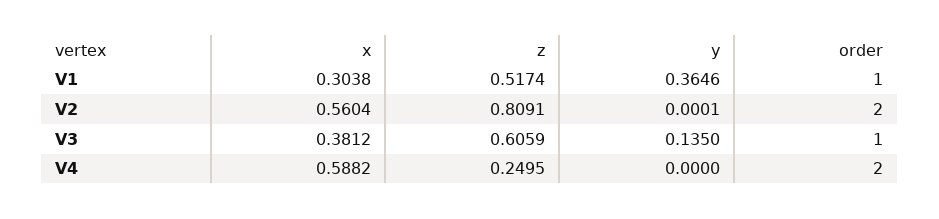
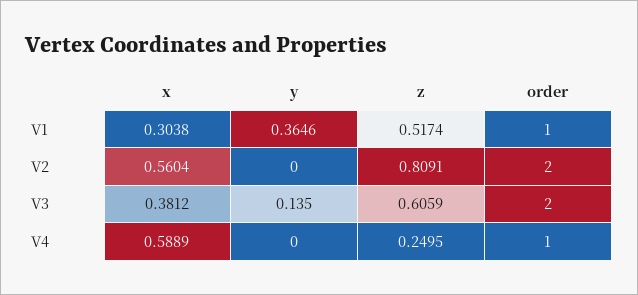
y, V2: 0.0001 -> 0
order, V3: 1 -> 2
x, V4: 0.5882 -> 0.5889
order, V4: 2 -> 1

